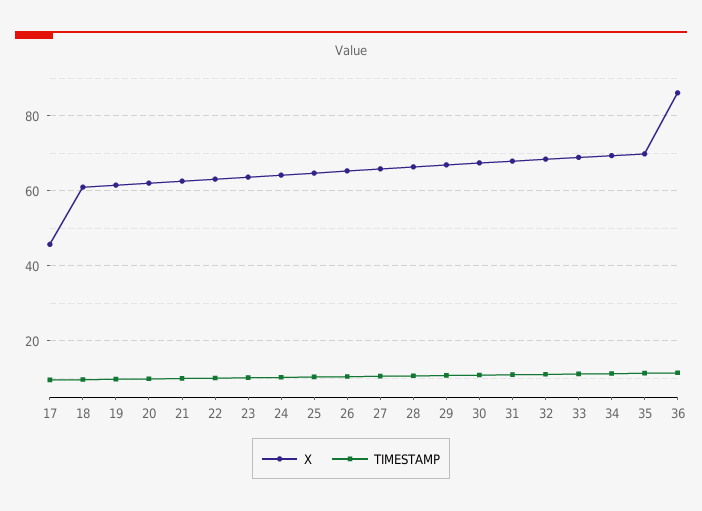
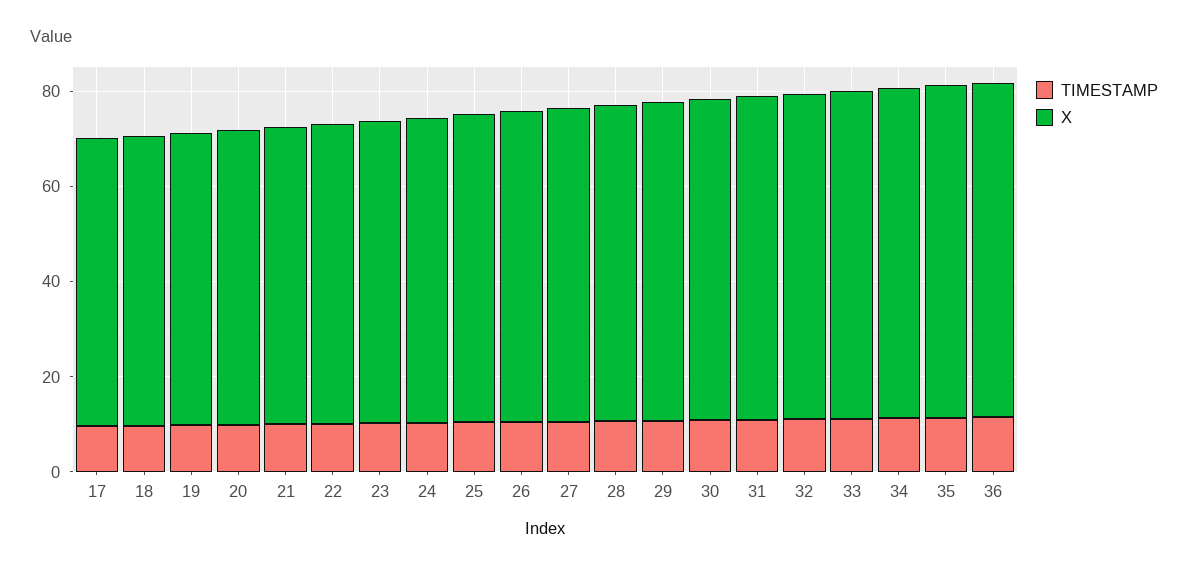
X, 17: 46 -> 60
X, 36: 86 -> 70

